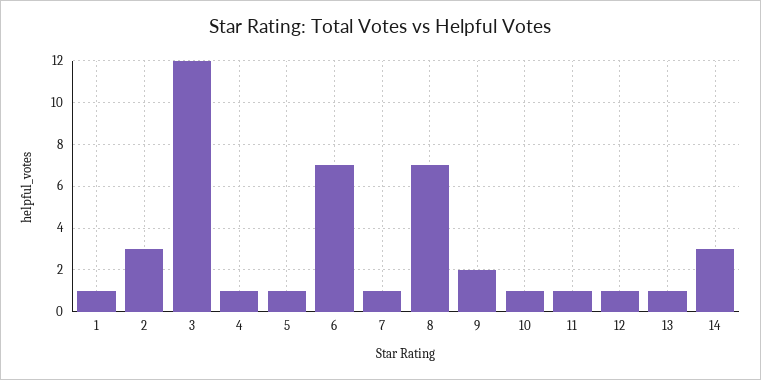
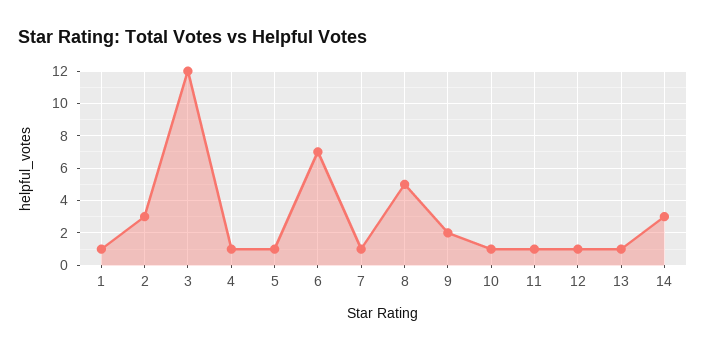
8: 7 -> 5

